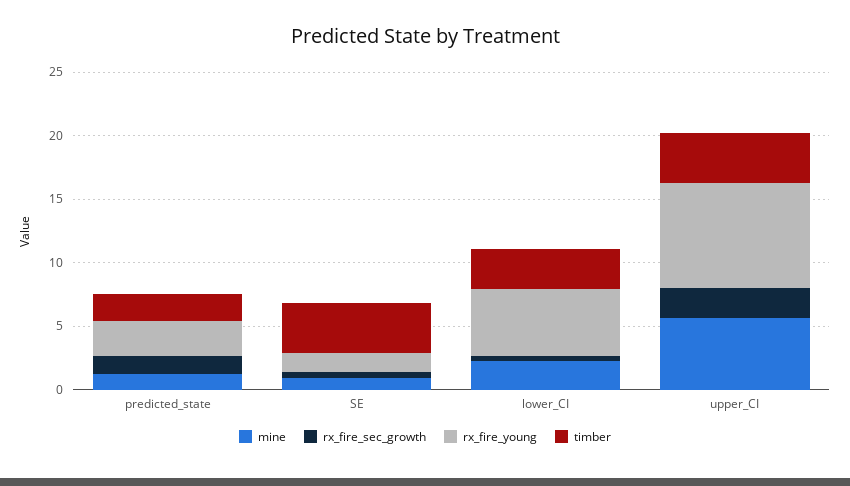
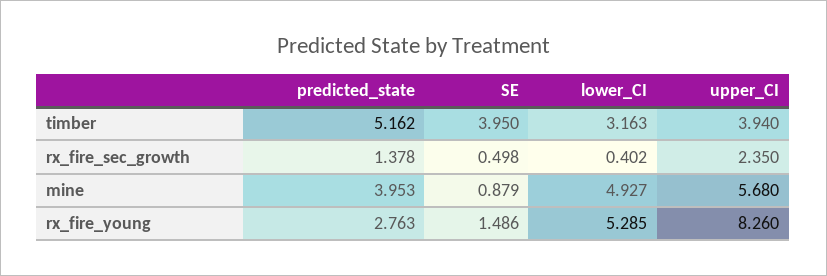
mine, predicted_state: 1 -> 3.953
timber, predicted_state: 2 -> 5.162
mine, lower_CI: 2 -> 4.927

